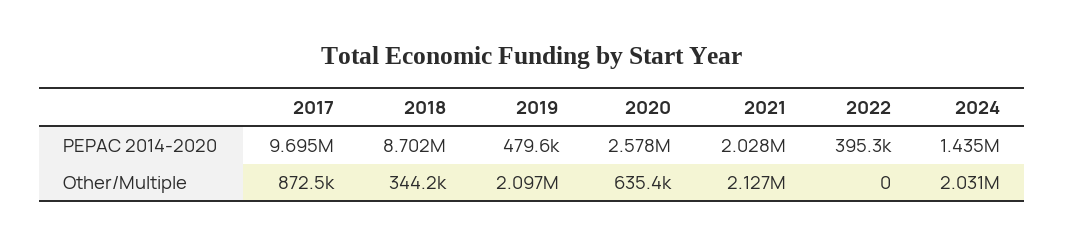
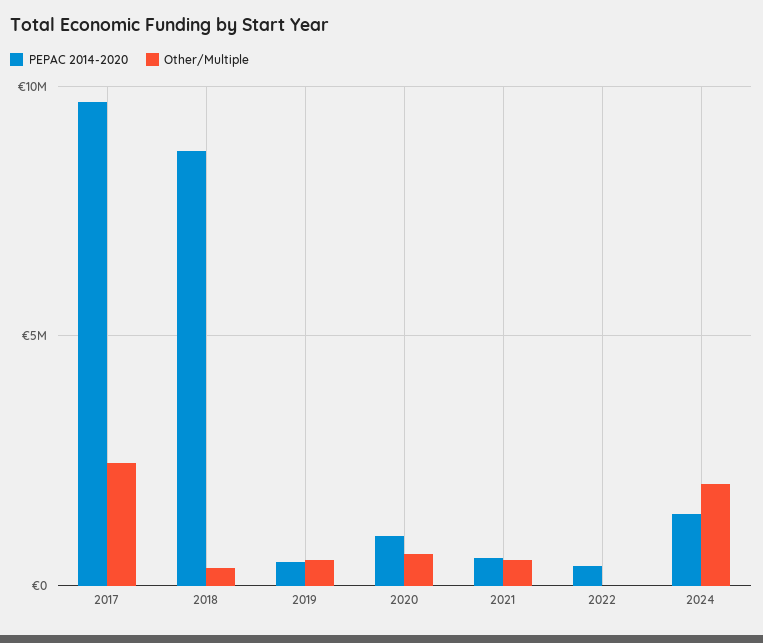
PEPAC 2014-2020, 2020: 2578000 -> 1000000
PEPAC 2014-2020, 2021: 2028000 -> 500000
Other/Multiple, 2017: 872500 -> 2500000
Other/Multiple, 2019: 2097000 -> 500000
Other/Multiple, 2021: 2127000 -> 500000

